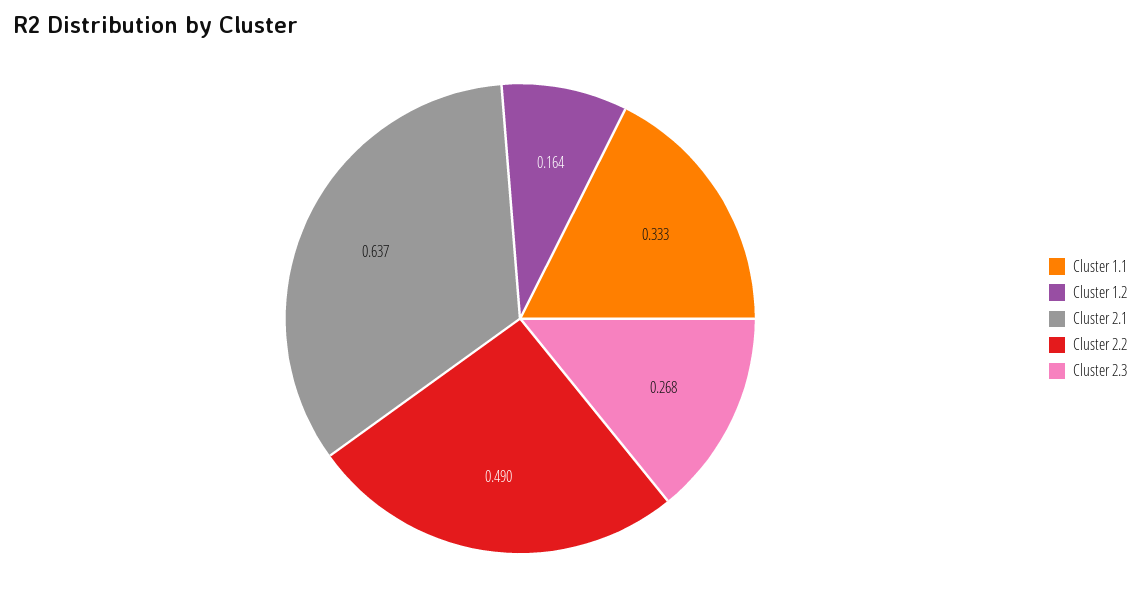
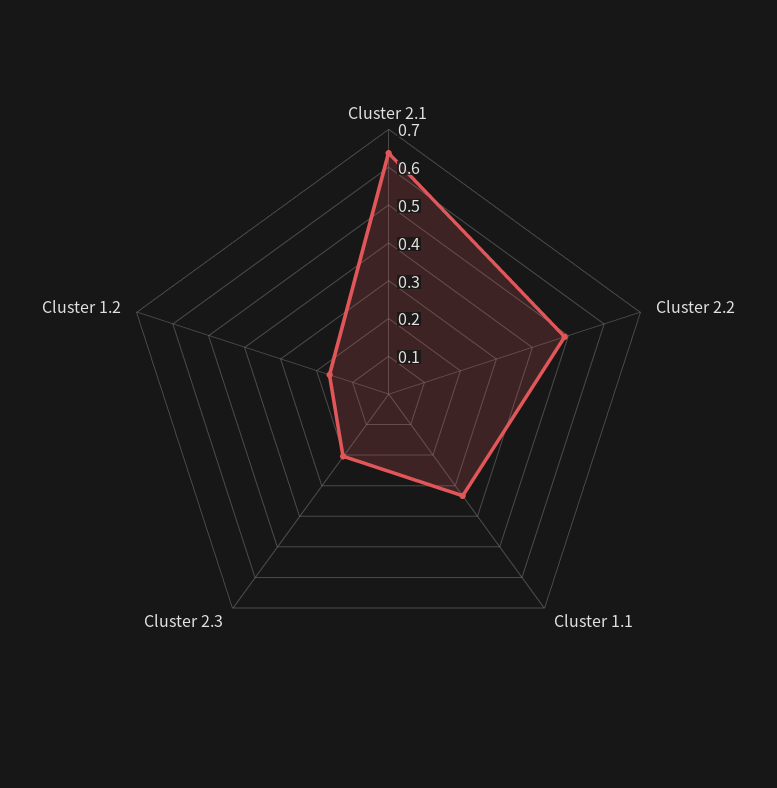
Cluster 2.3: 0.268 -> 0.2

